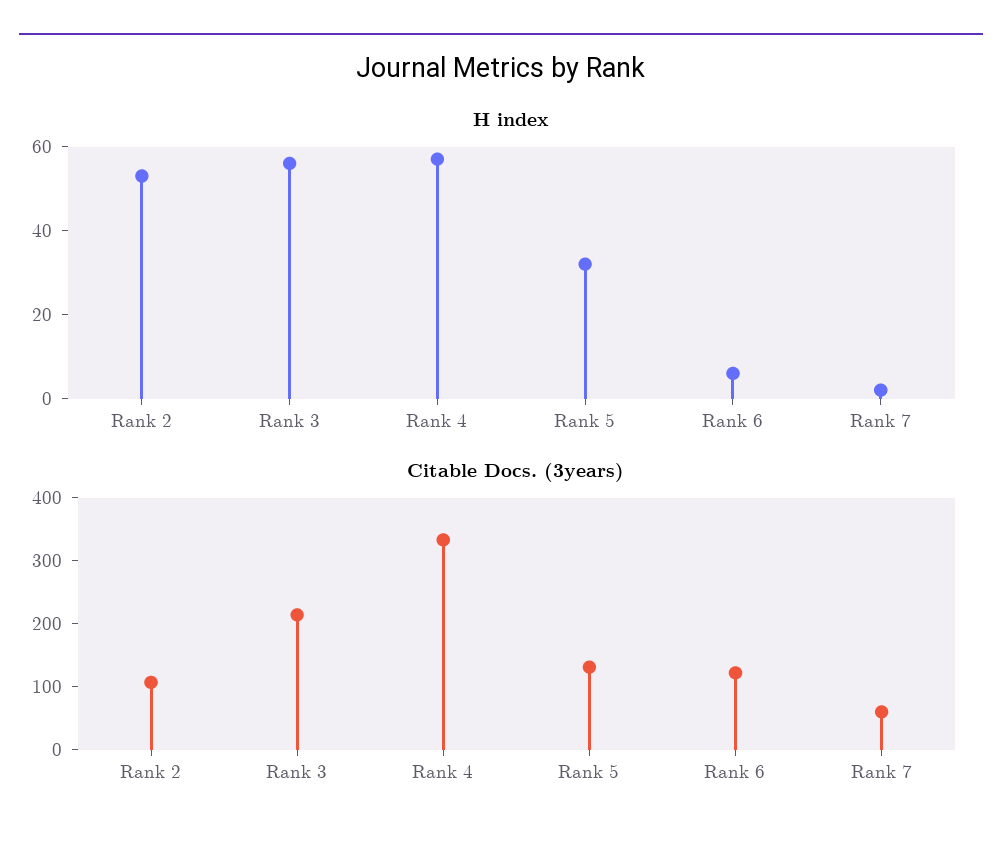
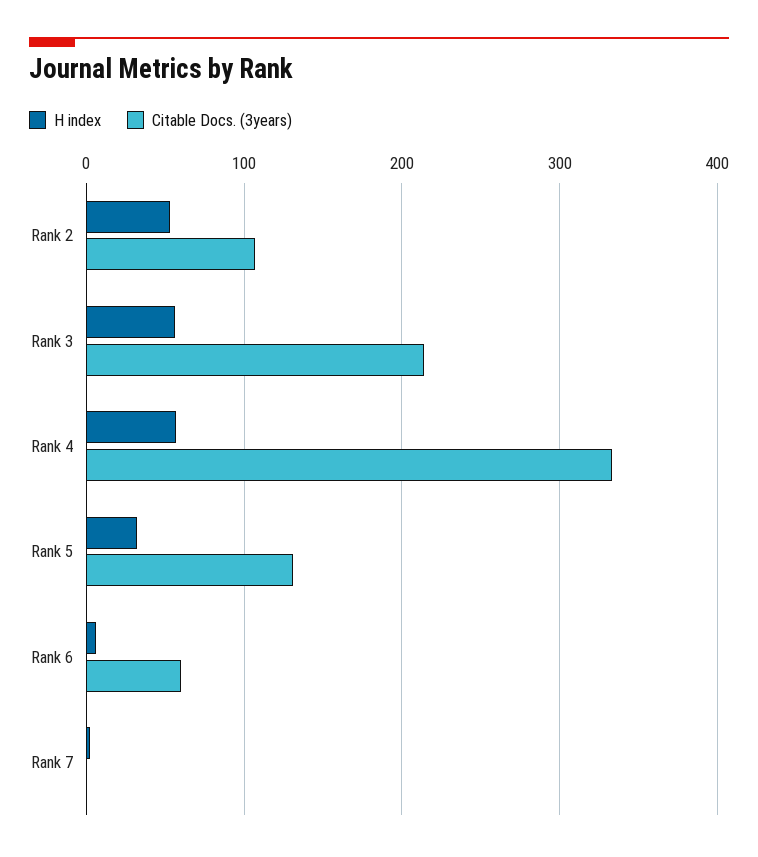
Citable Docs. (3years), Rank 6: 120 -> 60
Citable Docs. (3years), Rank 7: 60 -> 0

